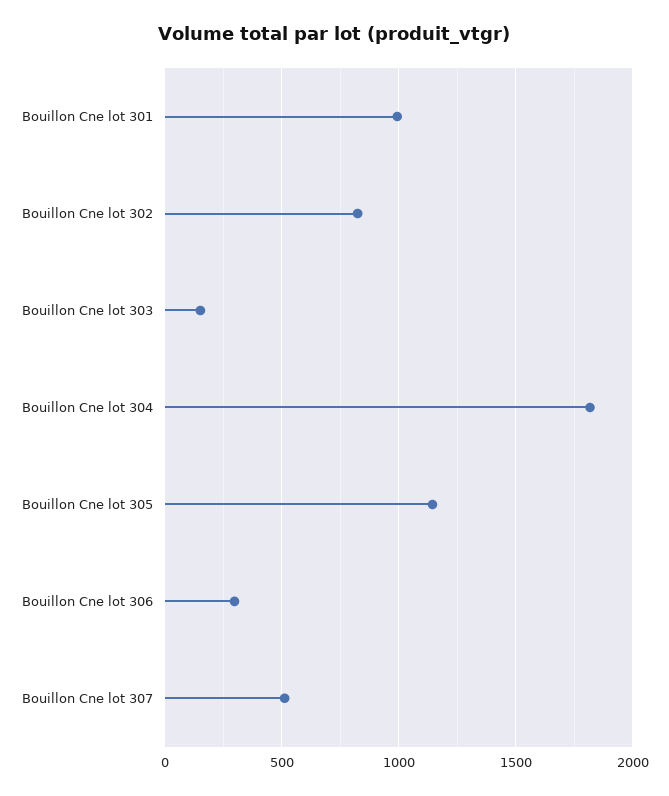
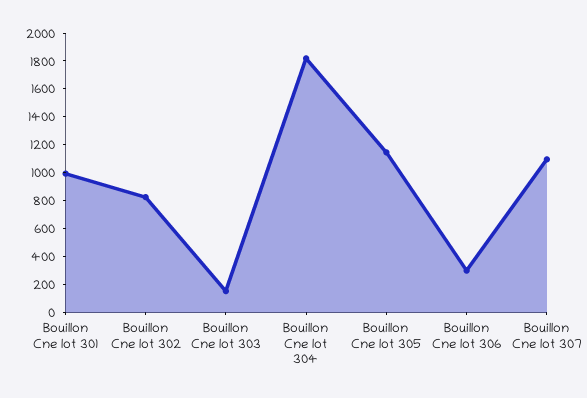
Bouillon Cne lot 307: 500 -> 1100

